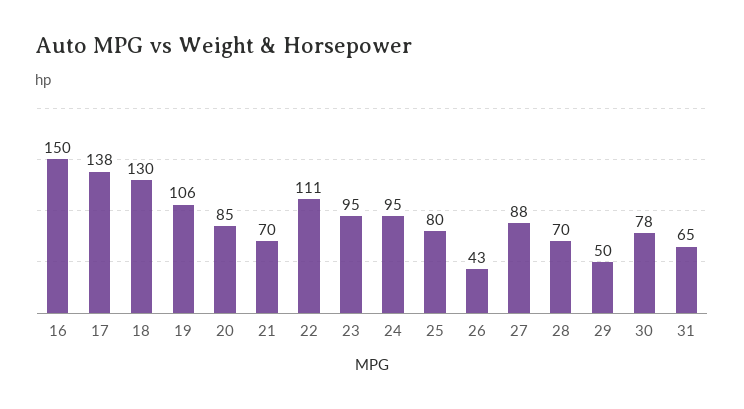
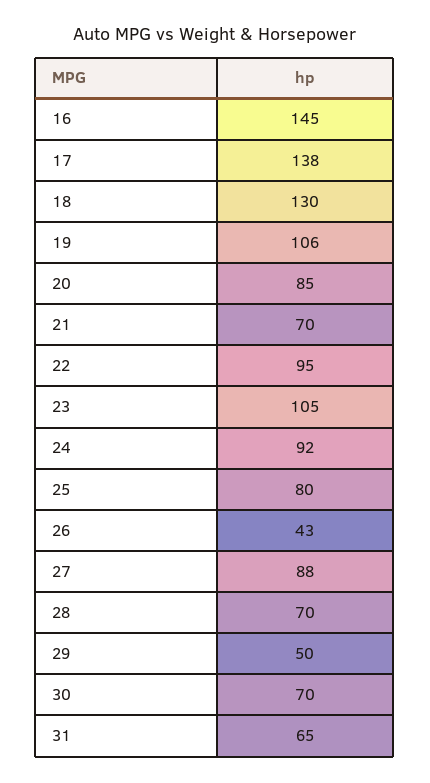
16: 150 -> 145
22: 111 -> 95
23: 95 -> 105
24: 95 -> 92
30: 78 -> 70

